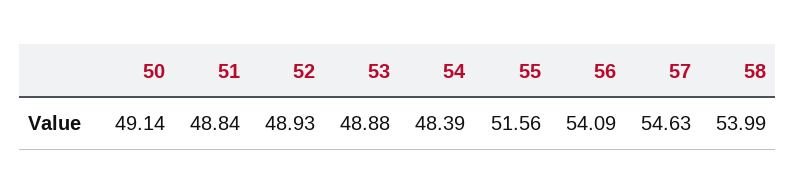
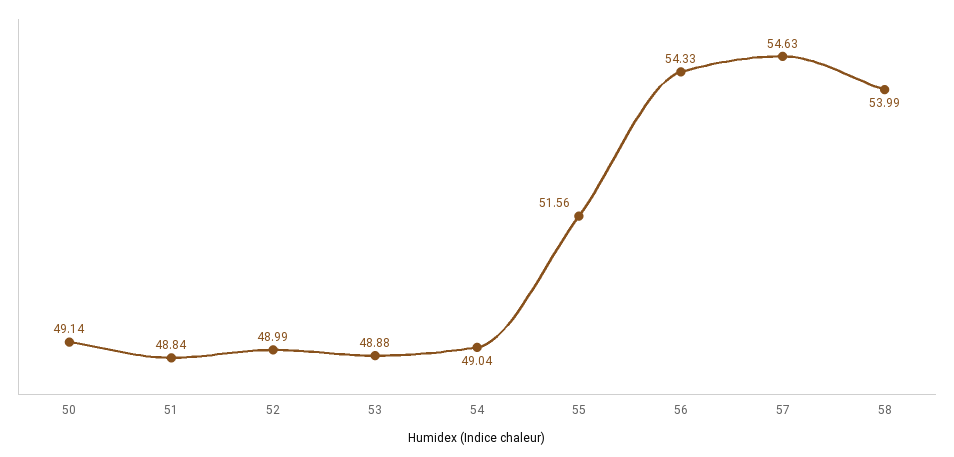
52: 48.93 -> 48.99
54: 48.39 -> 49.04
56: 54.09 -> 54.33

